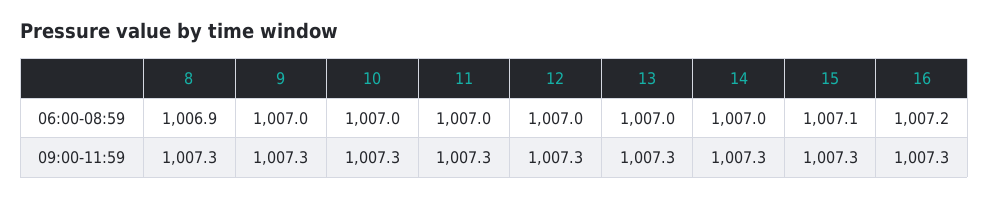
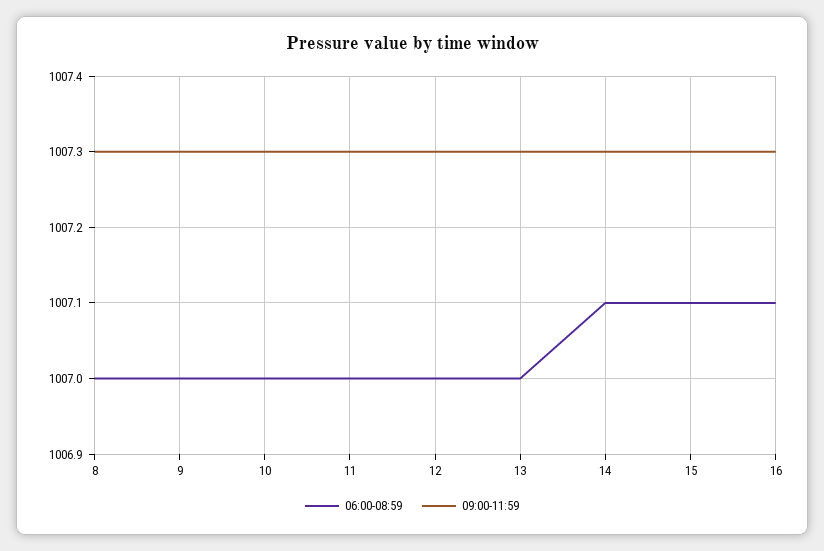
06:00-08:59, 8: 1006.9 -> 1007
06:00-08:59, 14: 1007 -> 1007.1
06:00-08:59, 16: 1007.2 -> 1007.1

